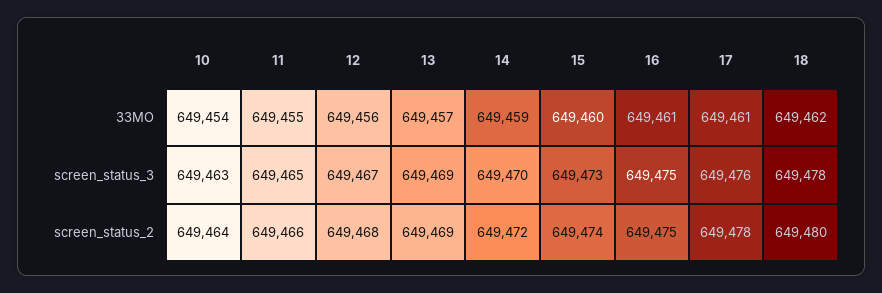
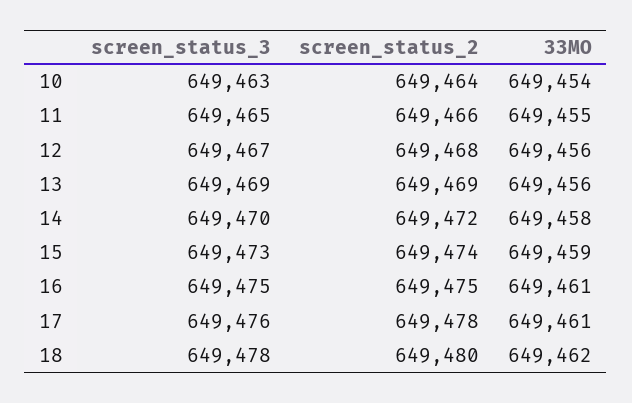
13, 33MO: 649457 -> 649456
14, 33MO: 649459 -> 649458
15, 33MO: 649460 -> 649459

